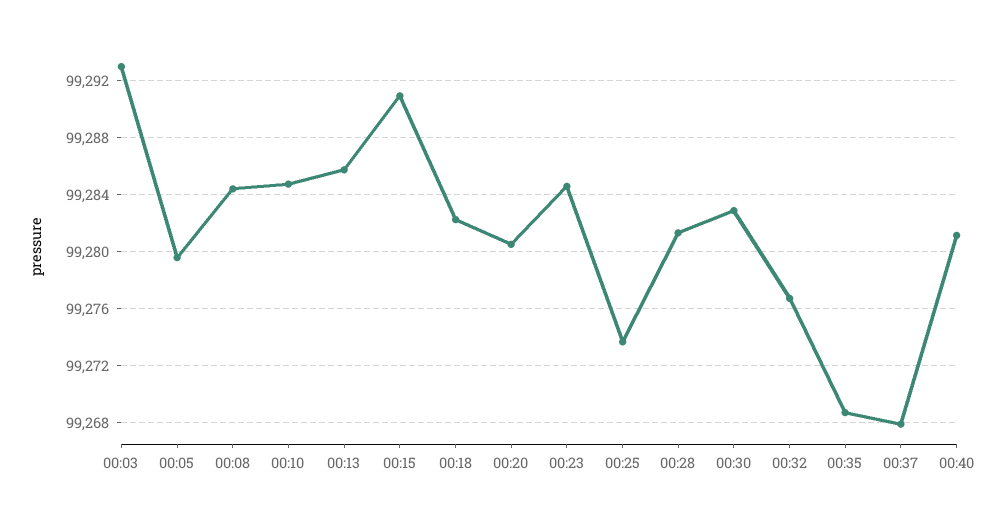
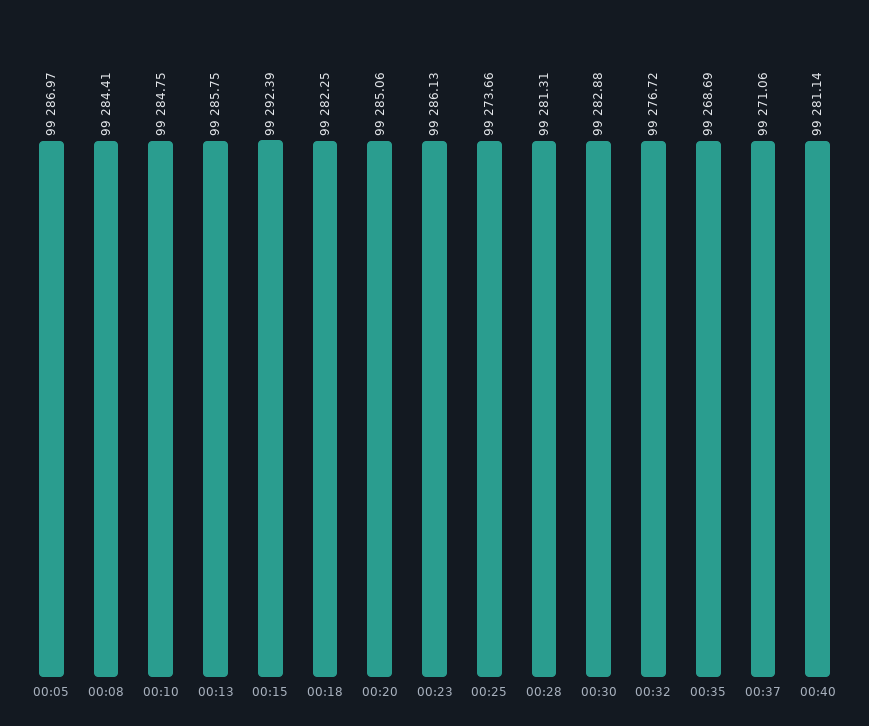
00:03: 99293 -> none
00:05: 99279.5 -> 99286.97
00:15: 99291 -> 99292.39
00:20: 99280.5 -> 99285.06
00:23: 99284.5 -> 99286.13
00:37: 99268 -> 99271.06

